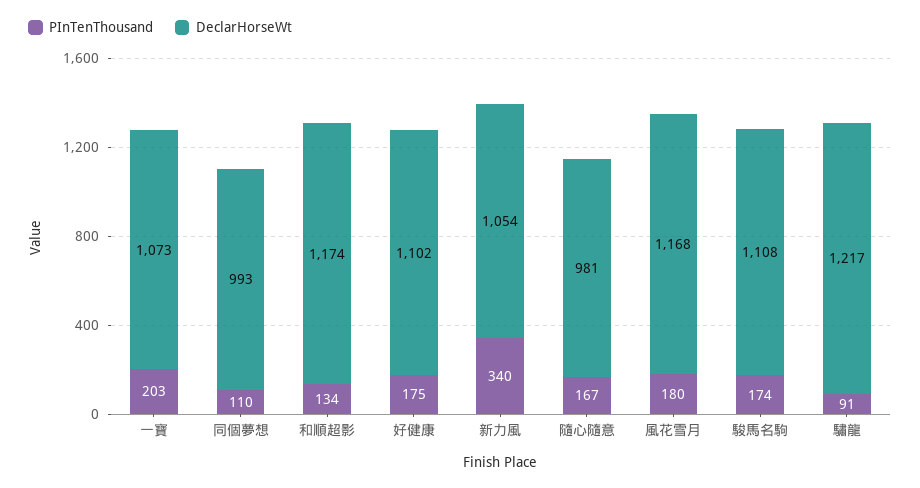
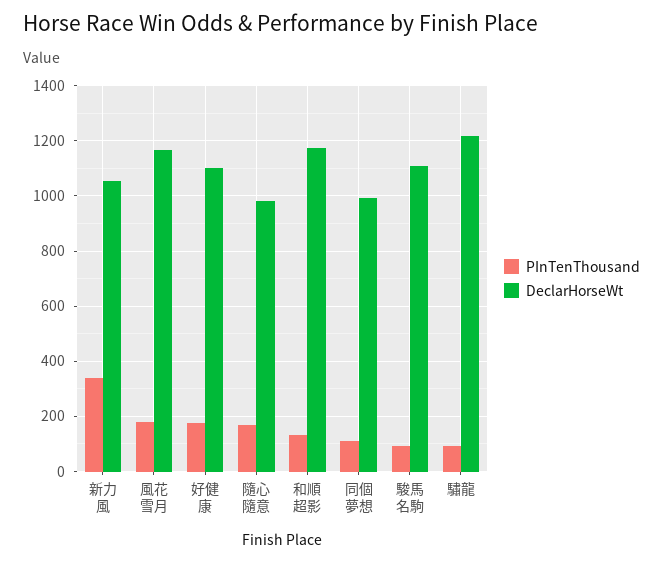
PInTenThousand, 一寶: 203 -> none
DeclarHorseWt, 一寶: 1073 -> none
PInTenThousand, 駿馬名駒: 174 -> 100

